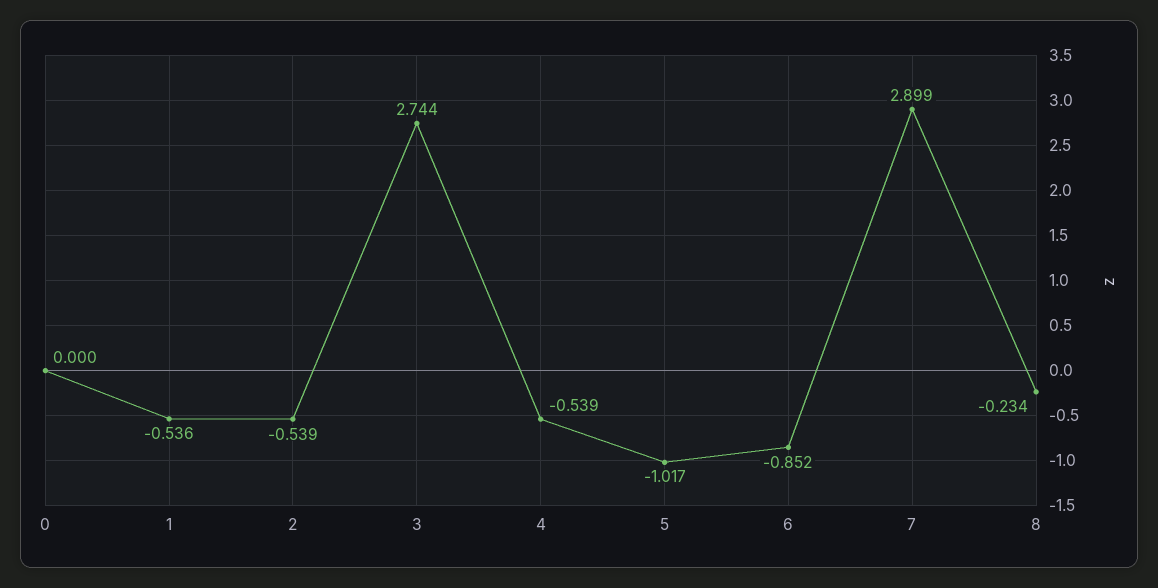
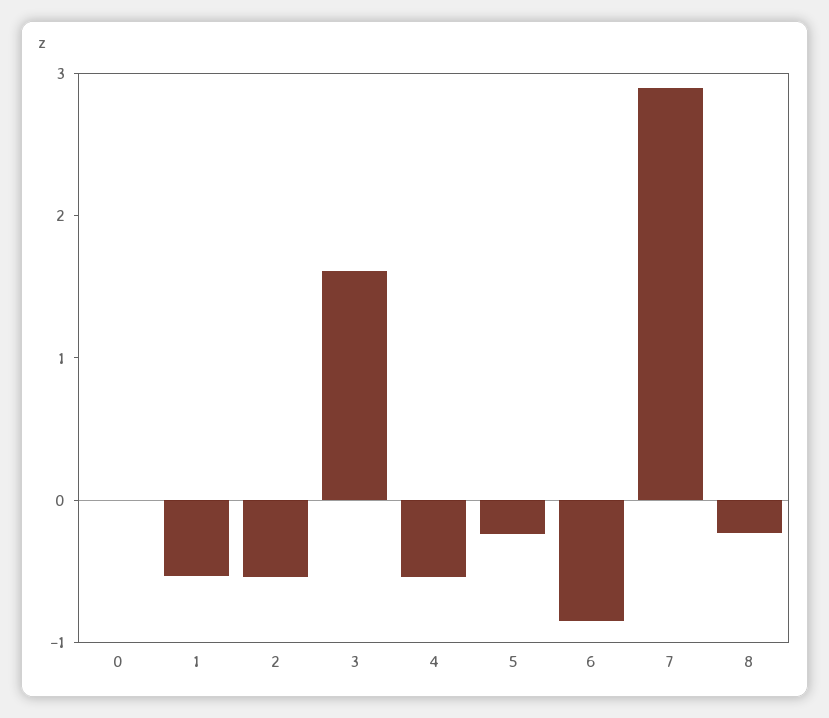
3: 2.744 -> 1.6
5: -1.017 -> -0.2

